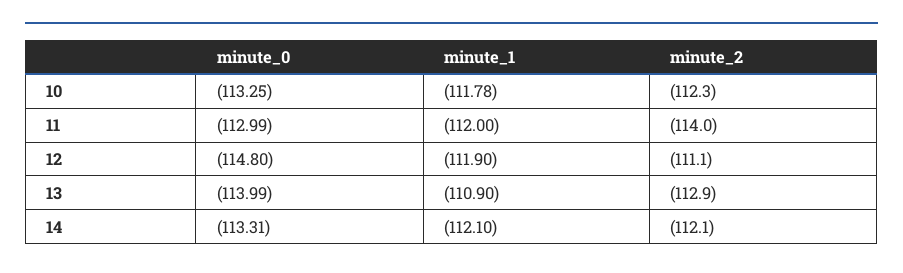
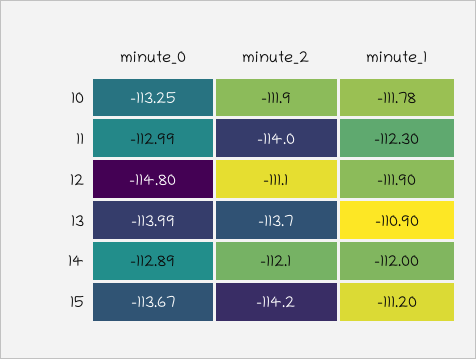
minute_2, 10: -112.3 -> -111.9
minute_1, 11: -112 -> -112.3
minute_2, 13: -112.9 -> -113.7
minute_0, 14: -113.31 -> -112.89
minute_1, 14: -112.1 -> -112
minute_0, 15: none -> -113.67
minute_2, 15: none -> -114.2
minute_1, 15: none -> -111.2

